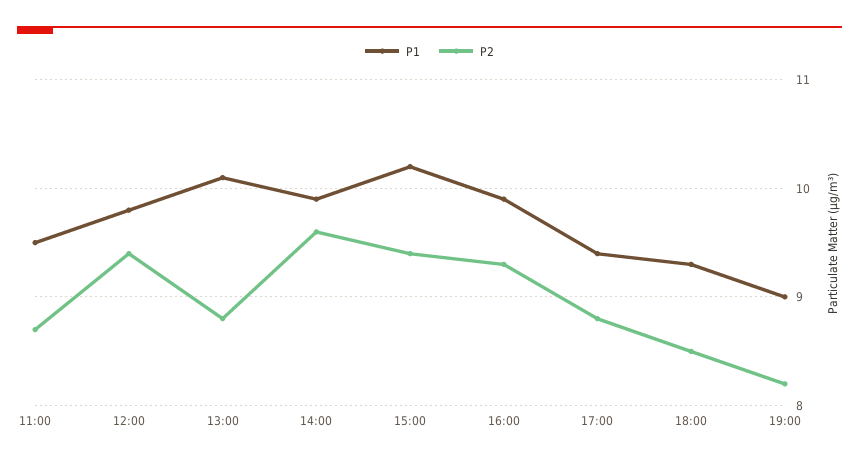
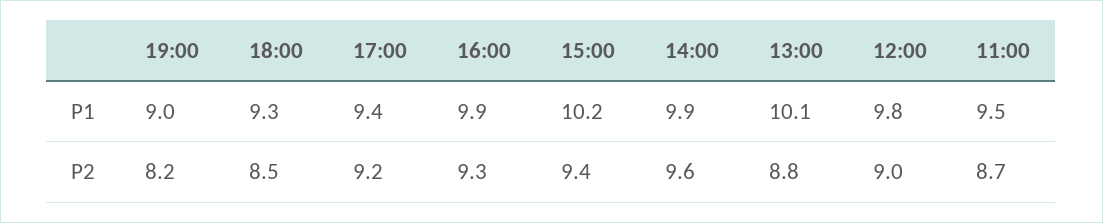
P2, 12:00: 9.4 -> 9
P2, 17:00: 8.8 -> 9.2

